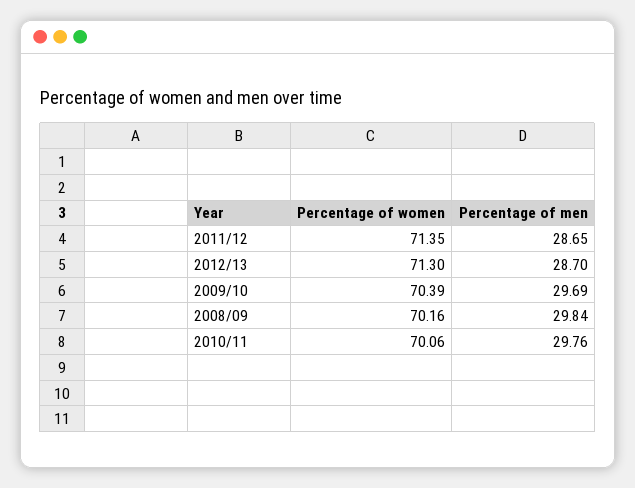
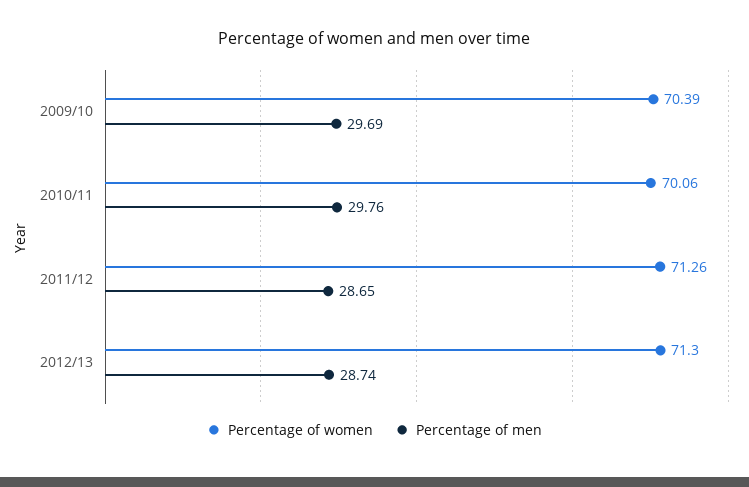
Percentage of women, 2011/12: 71.35 -> 71.26
Percentage of men, 2012/13: 28.7 -> 28.74
Percentage of women, 2008/09: 70.16 -> none
Percentage of men, 2008/09: 29.84 -> none

